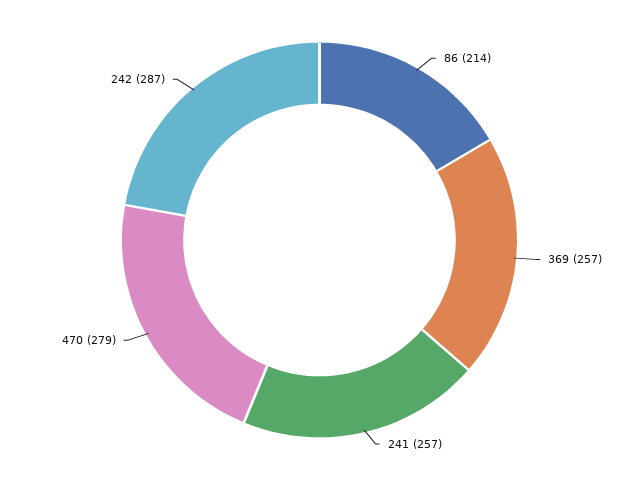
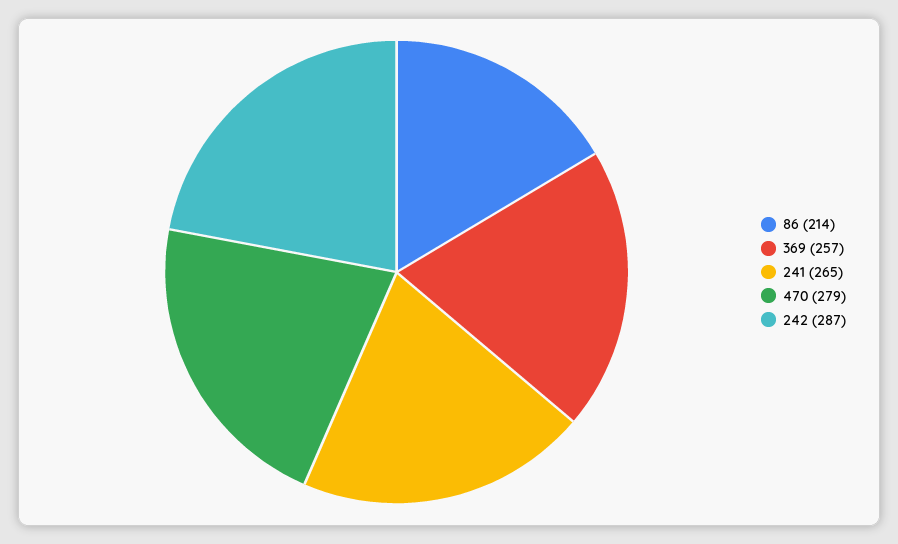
241: 257 -> 265

